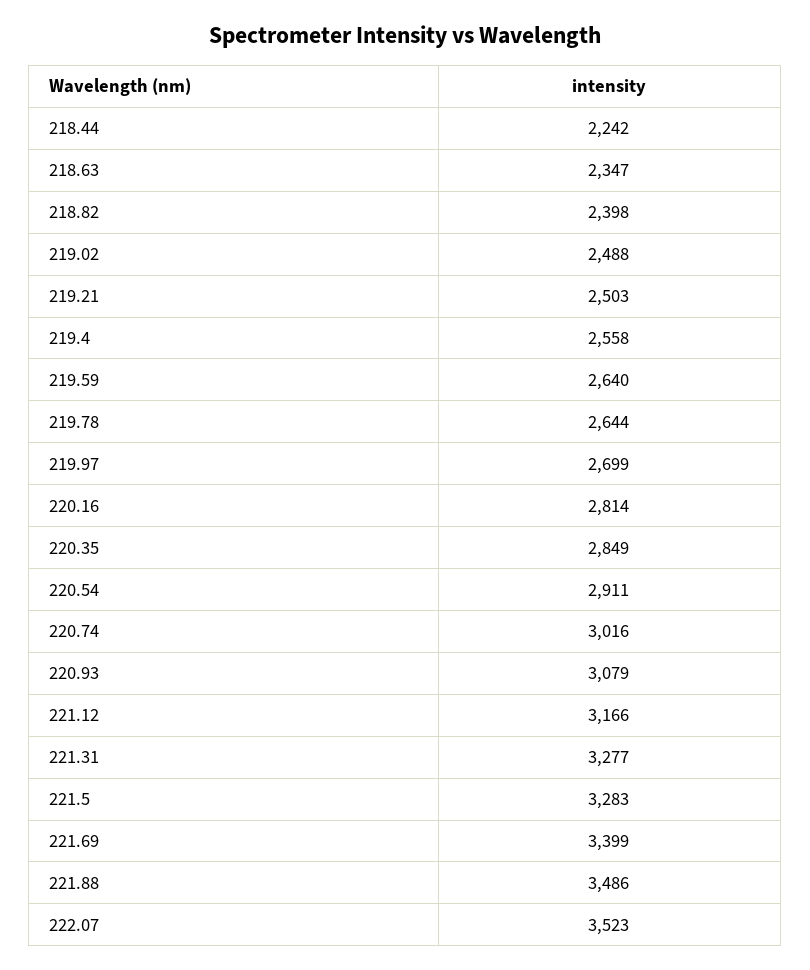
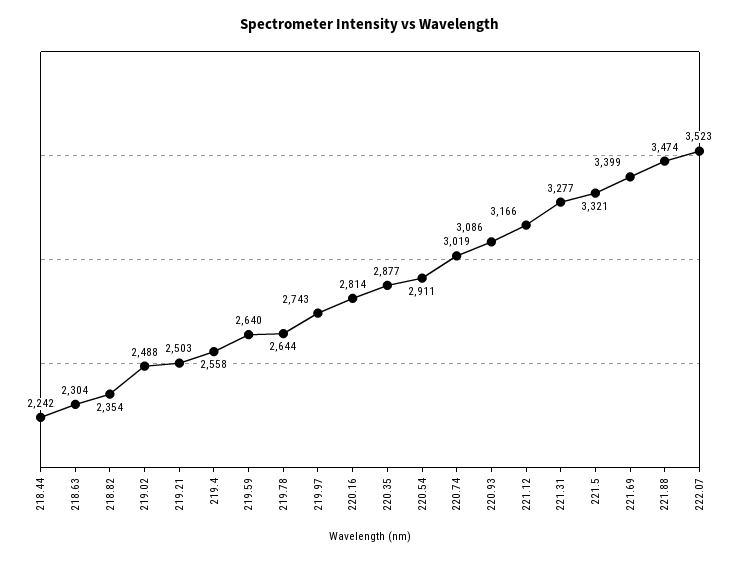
218.63: 2347 -> 2304
218.82: 2398 -> 2354
219.97: 2699 -> 2743
220.35: 2849 -> 2877
220.74: 3016 -> 3019
220.93: 3079 -> 3086
221.5: 3283 -> 3321
221.88: 3486 -> 3474

